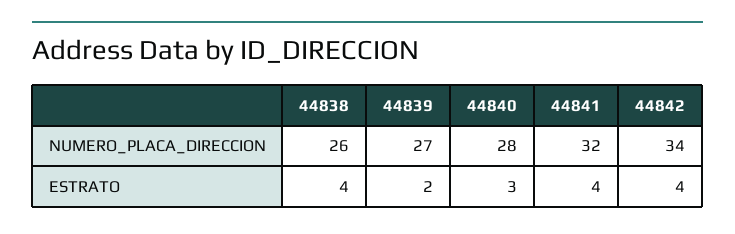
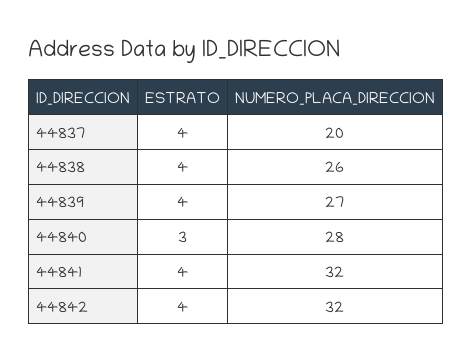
44842, NUMERO_PLACA_DIRECCION: 34 -> 32
44839, ESTRATO: 2 -> 4
44837, ESTRATO: none -> 4
44837, NUMERO_PLACA_DIRECCION: none -> 20

